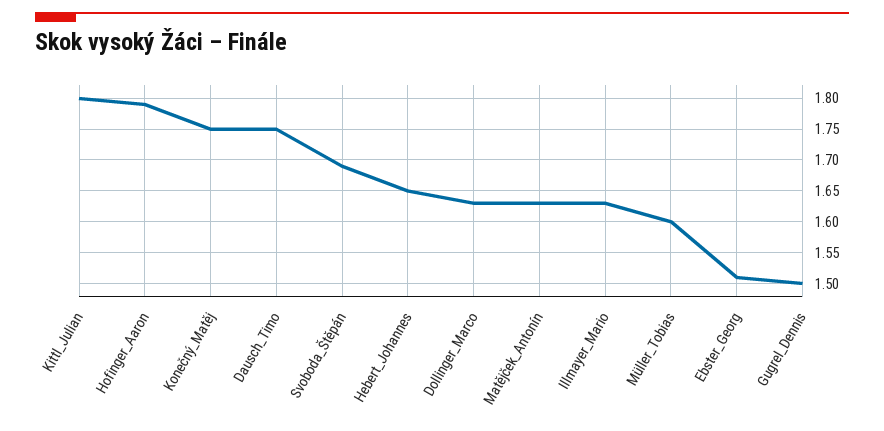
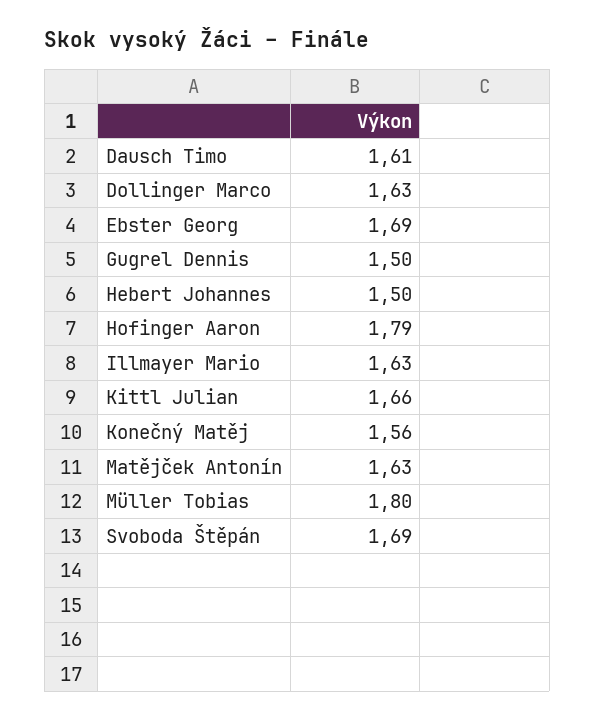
Kittl_Julian: 1.8 -> 1.66
Konečný_Matěj: 1.75 -> 1.56
Dausch_Timo: 1.75 -> 1.61
Hebert_Johannes: 1.65 -> 1.5
Müller_Tobias: 1.6 -> 1.8
Ebster_Georg: 1.51 -> 1.69

